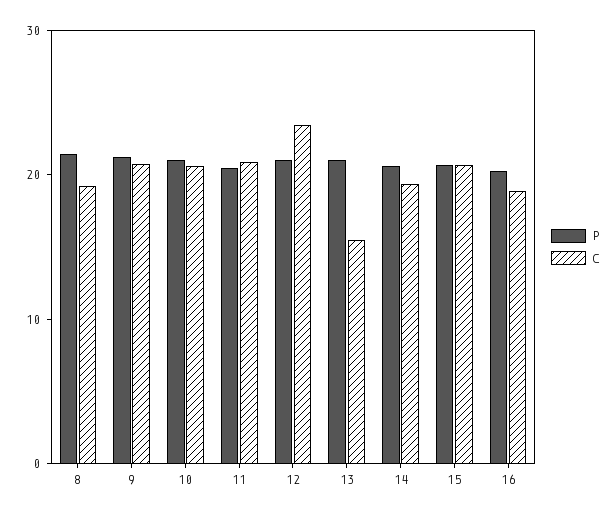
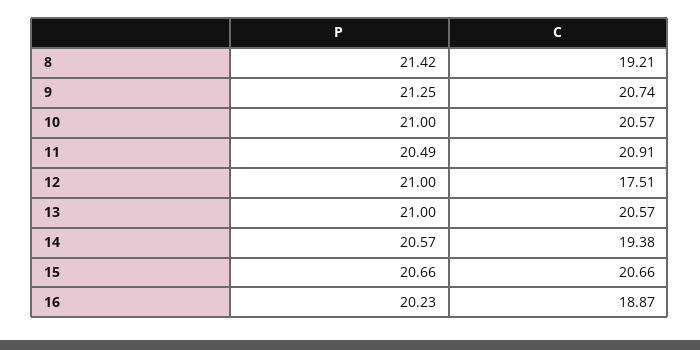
C, 12: 24 -> 17.51
C, 13: 16 -> 20.57

